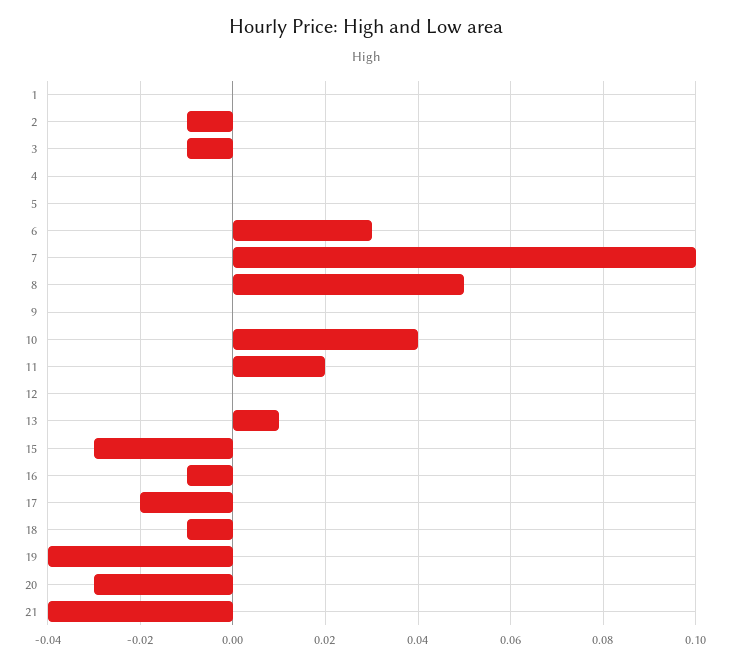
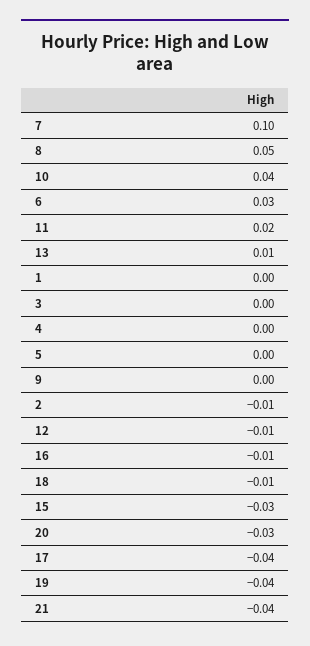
3: -0.01 -> 0
12: 0 -> -0.01
17: -0.02 -> -0.04

